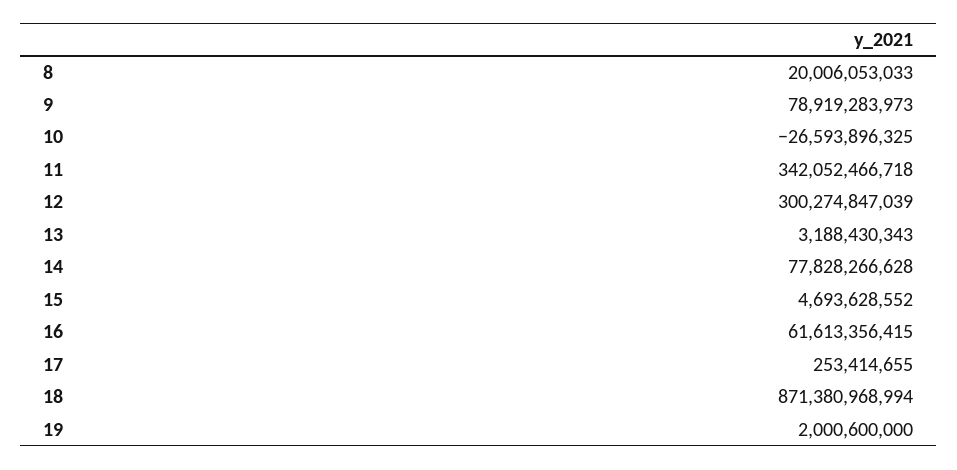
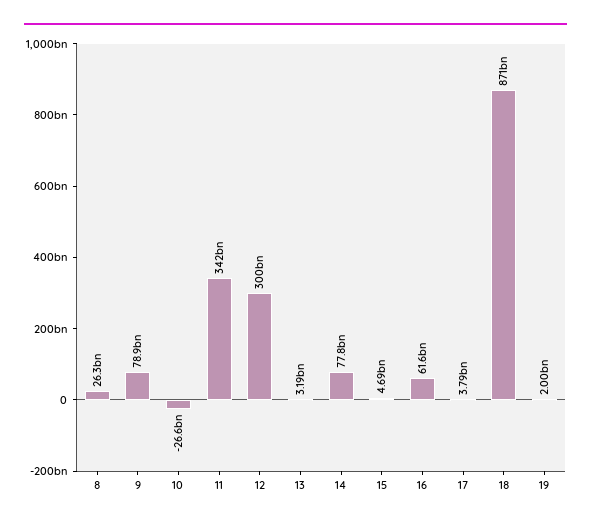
8: 20006053033 -> 26300000000
17: 253414655 -> 3790000000

